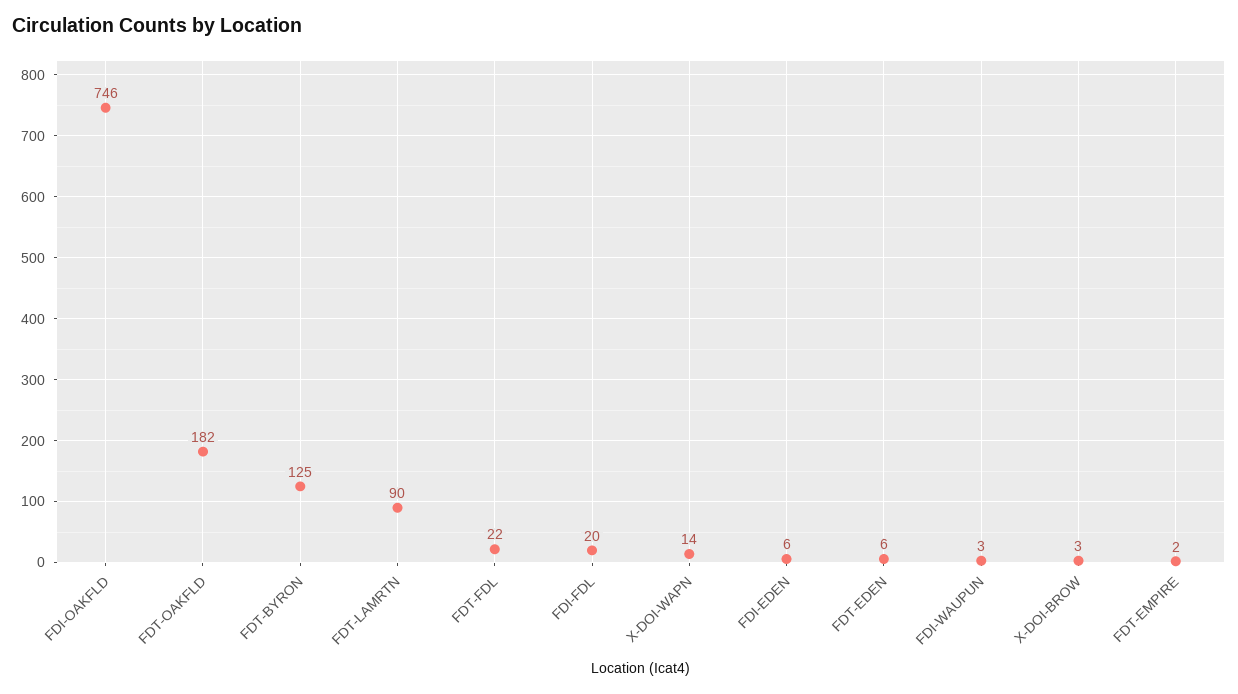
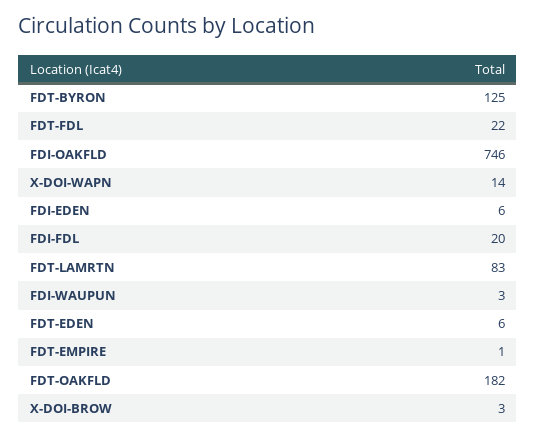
FDT-LAMRTN: 90 -> 83
FDT-EMPIRE: 2 -> 1

